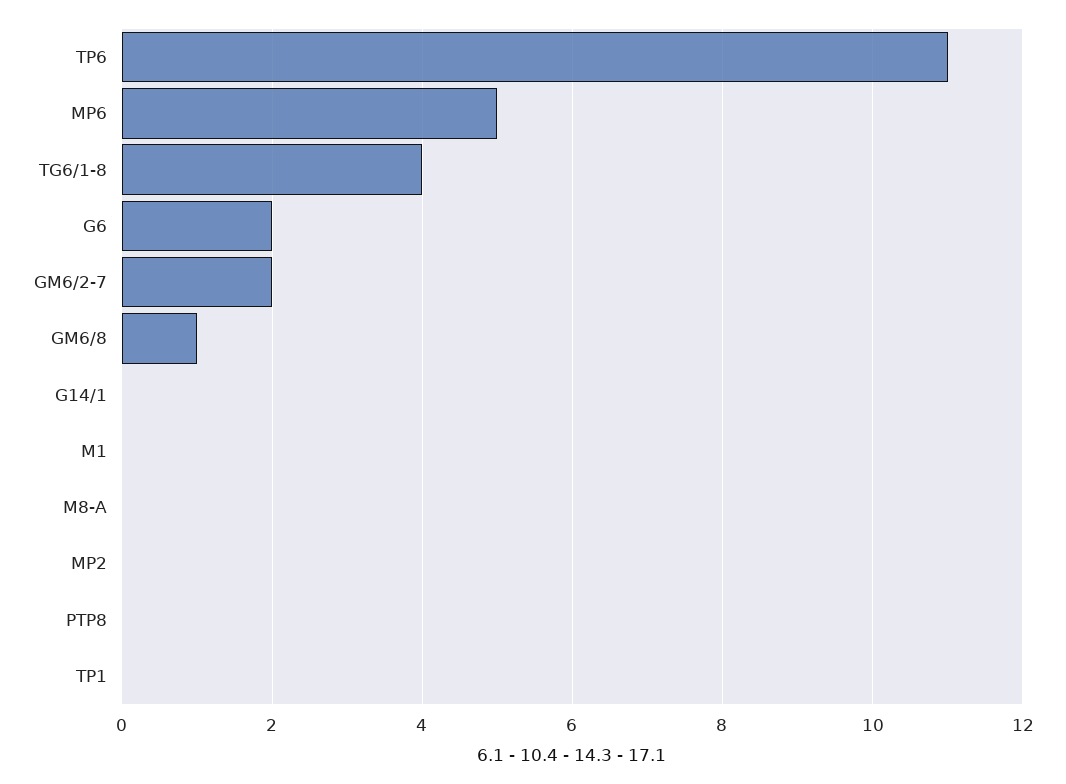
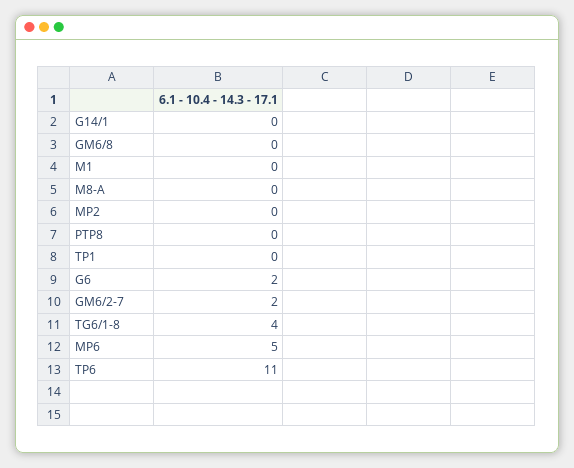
GM6/8: 1 -> 0

